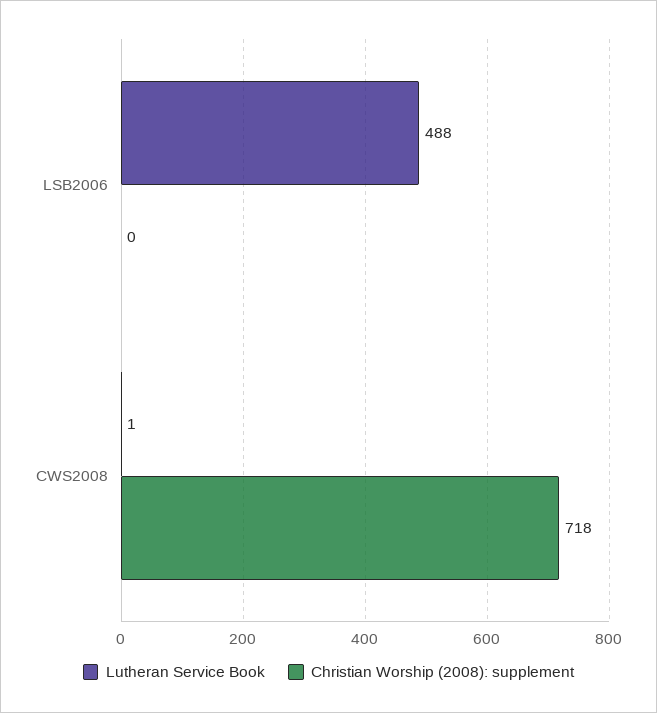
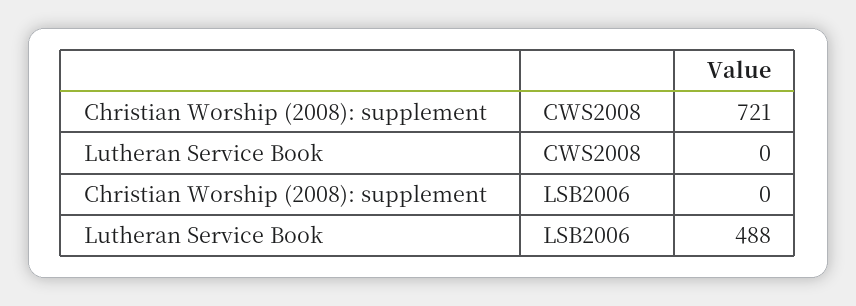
Lutheran Service Book, CWS2008: 1 -> 0
Christian Worship (2008): supplement, CWS2008: 718 -> 721

